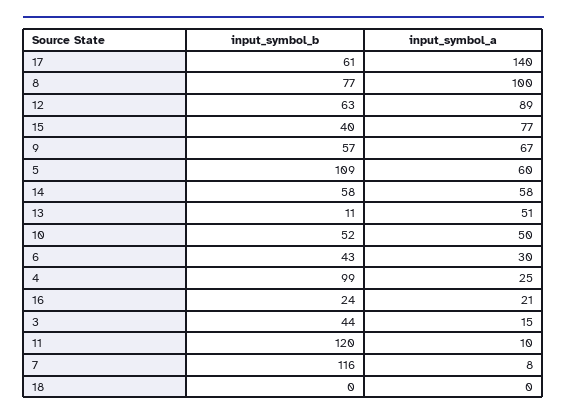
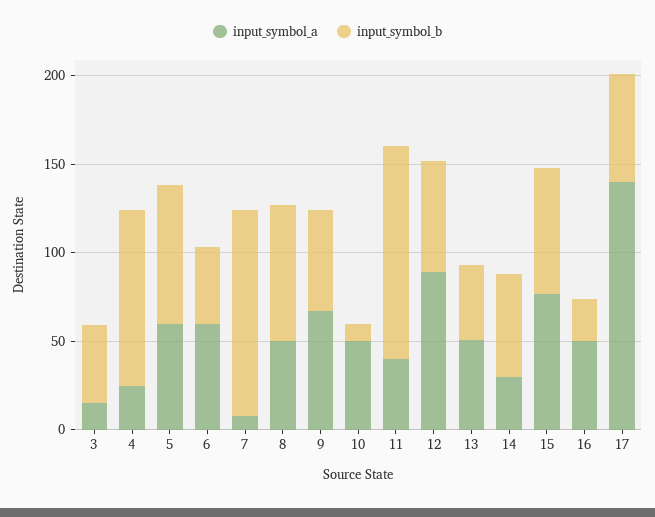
input_symbol_a, 8: 100 -> 50
input_symbol_b, 15: 40 -> 70
input_symbol_b, 5: 109 -> 80
input_symbol_a, 14: 58 -> 30
input_symbol_b, 13: 11 -> 40
input_symbol_b, 10: 52 -> 10
input_symbol_a, 6: 30 -> 60
input_symbol_a, 16: 21 -> 50
input_symbol_a, 11: 10 -> 40
input_symbol_b, 18: 0 -> none
input_symbol_a, 18: 0 -> none

